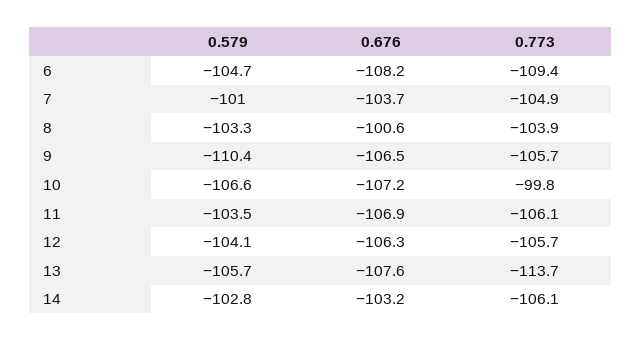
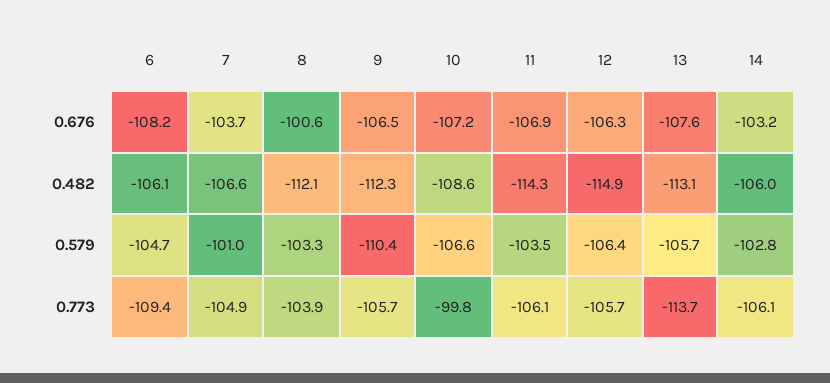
0.579, 12: -104.1 -> -106.4
0.482, 6: none -> -106.1
0.482, 7: none -> -106.6
0.482, 8: none -> -112.1
0.482, 9: none -> -112.3
0.482, 10: none -> -108.6
0.482, 11: none -> -114.3
0.482, 12: none -> -114.9
0.482, 13: none -> -113.1
0.482, 14: none -> -106

